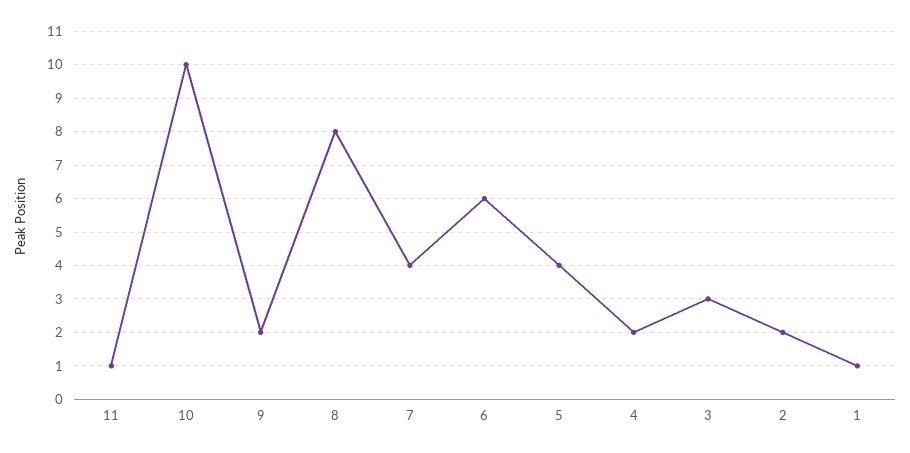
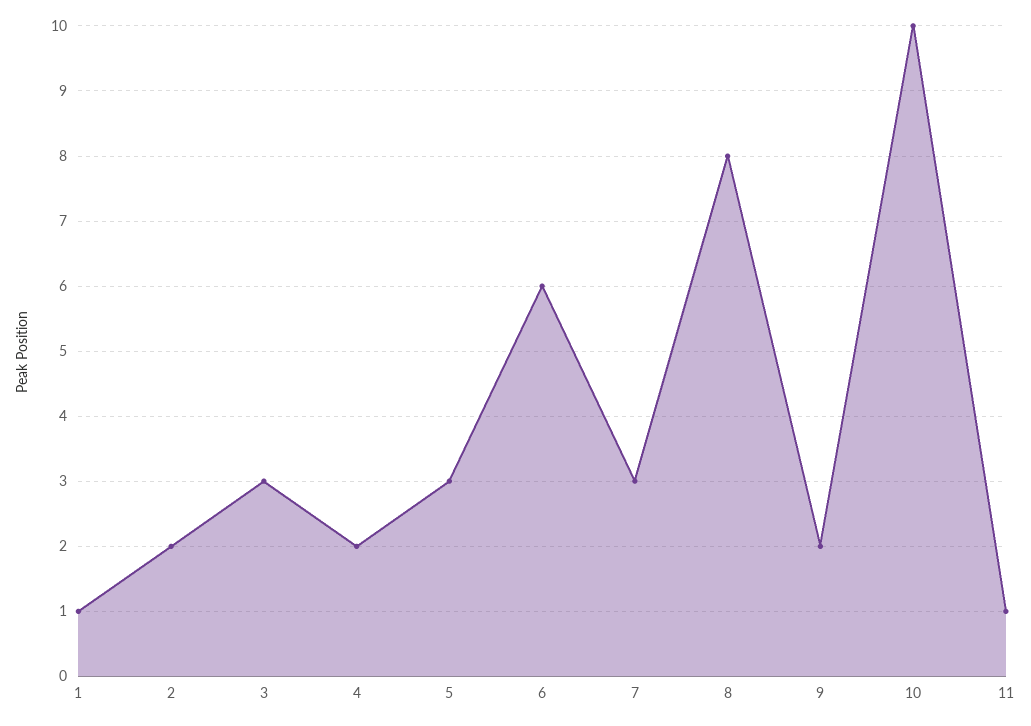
7: 4 -> 3
5: 4 -> 3

